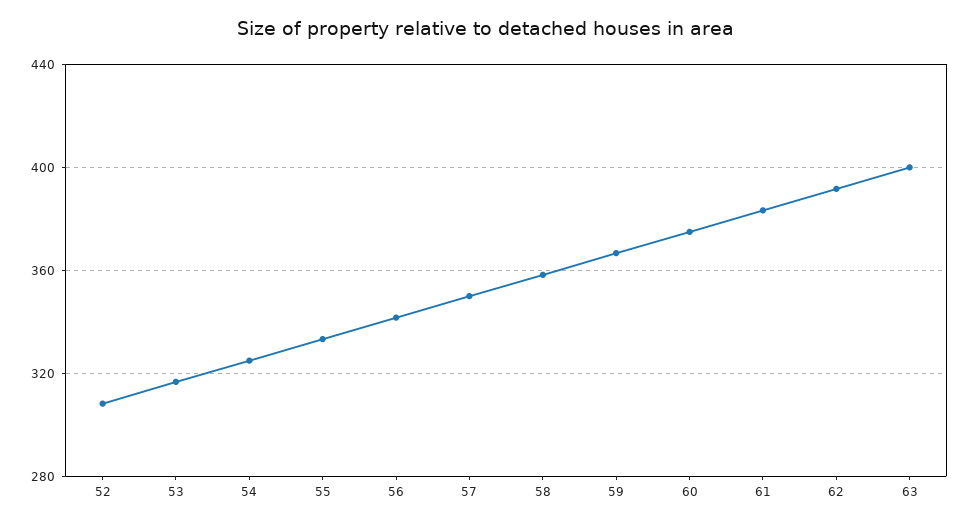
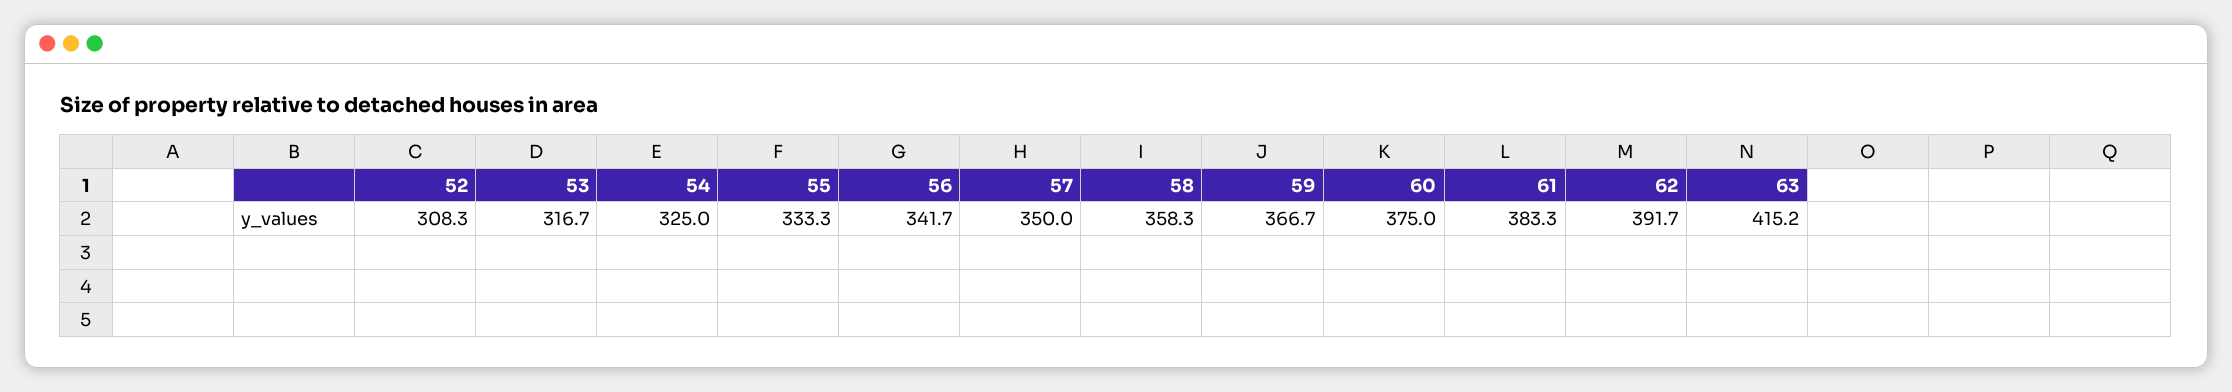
63: 400 -> 415.2

